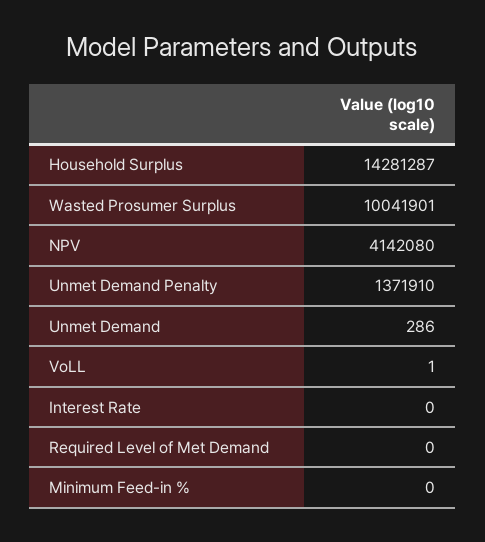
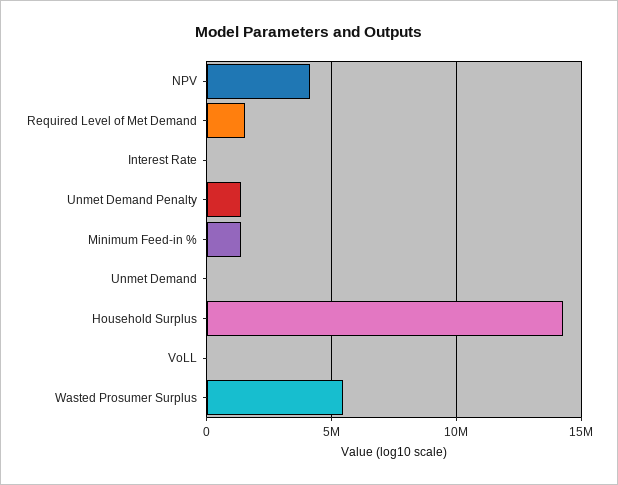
Wasted Prosumer Surplus: 10041901 -> 5500000
Required Level of Met Demand: 0 -> 1500000
Minimum Feed-in %: 0 -> 1500000

